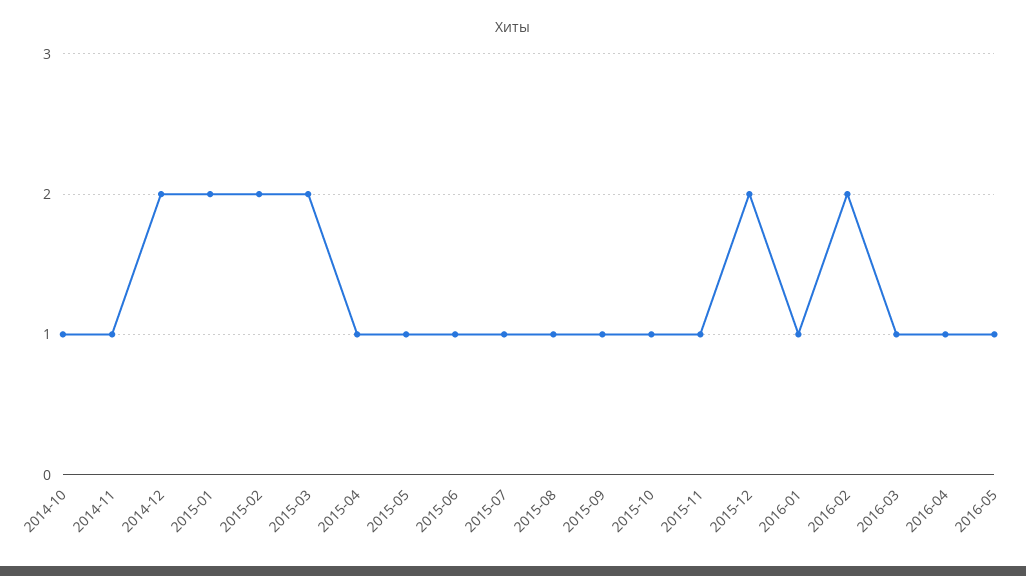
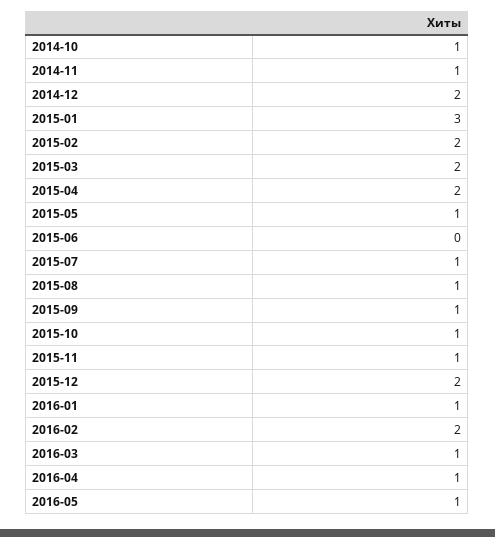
2015-01: 2 -> 3
2015-04: 1 -> 2
2015-06: 1 -> 0

